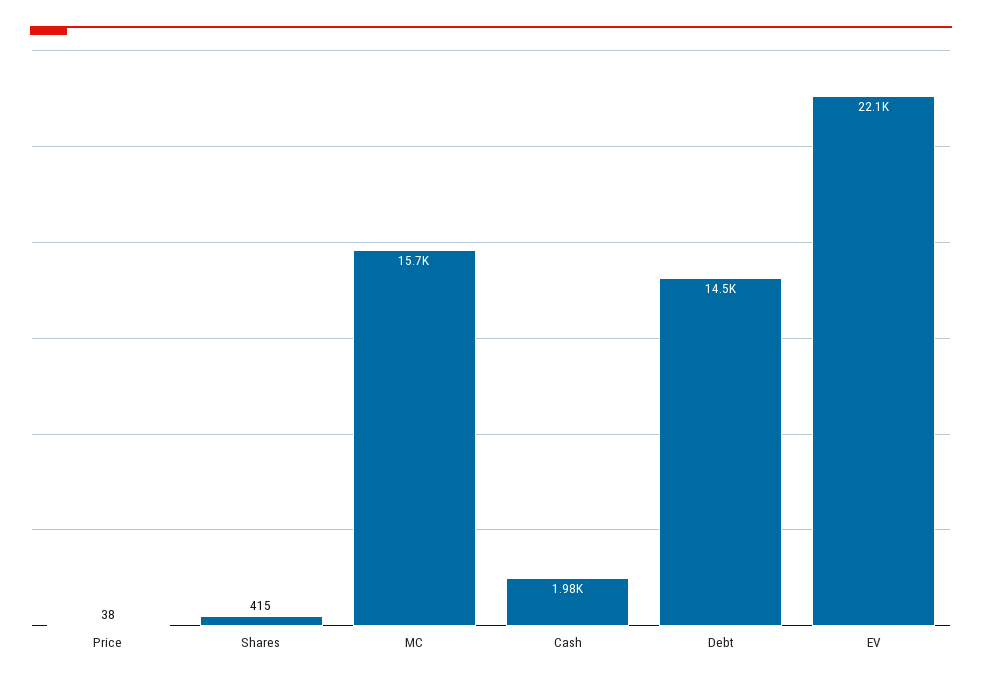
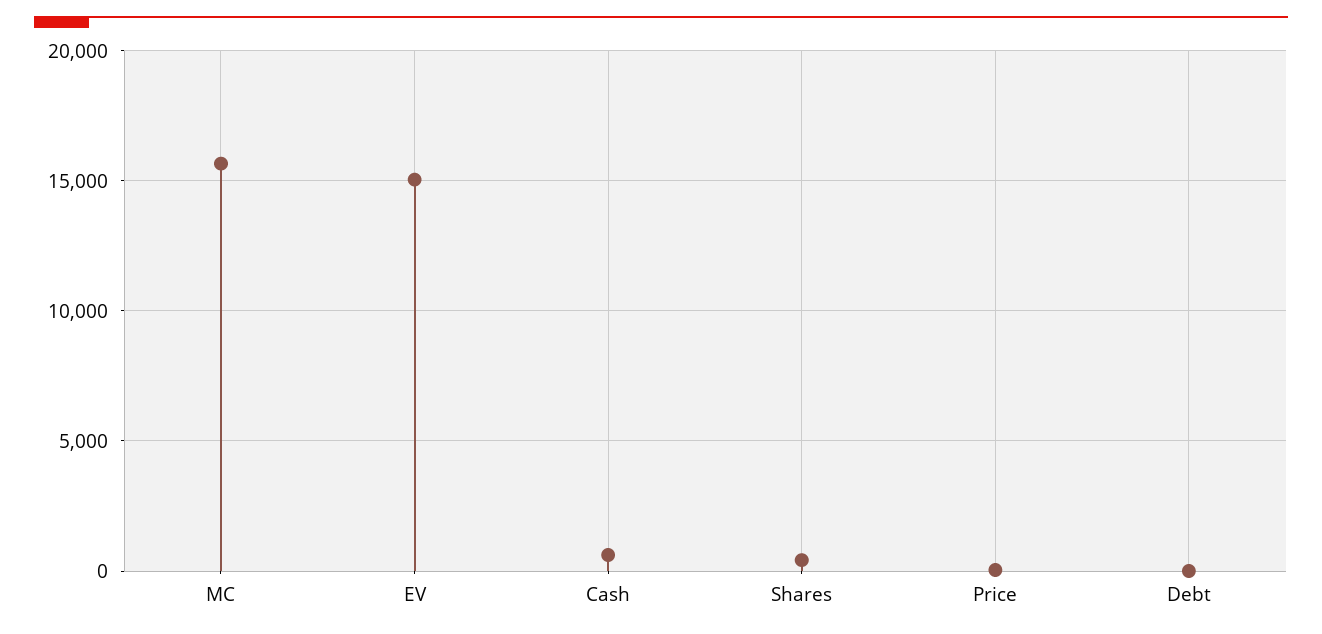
Cash: 1980 -> 500
Debt: 14500 -> 0
EV: 22100 -> 15000

